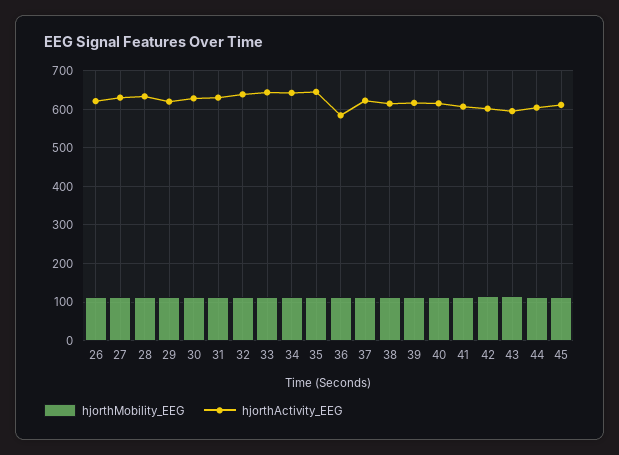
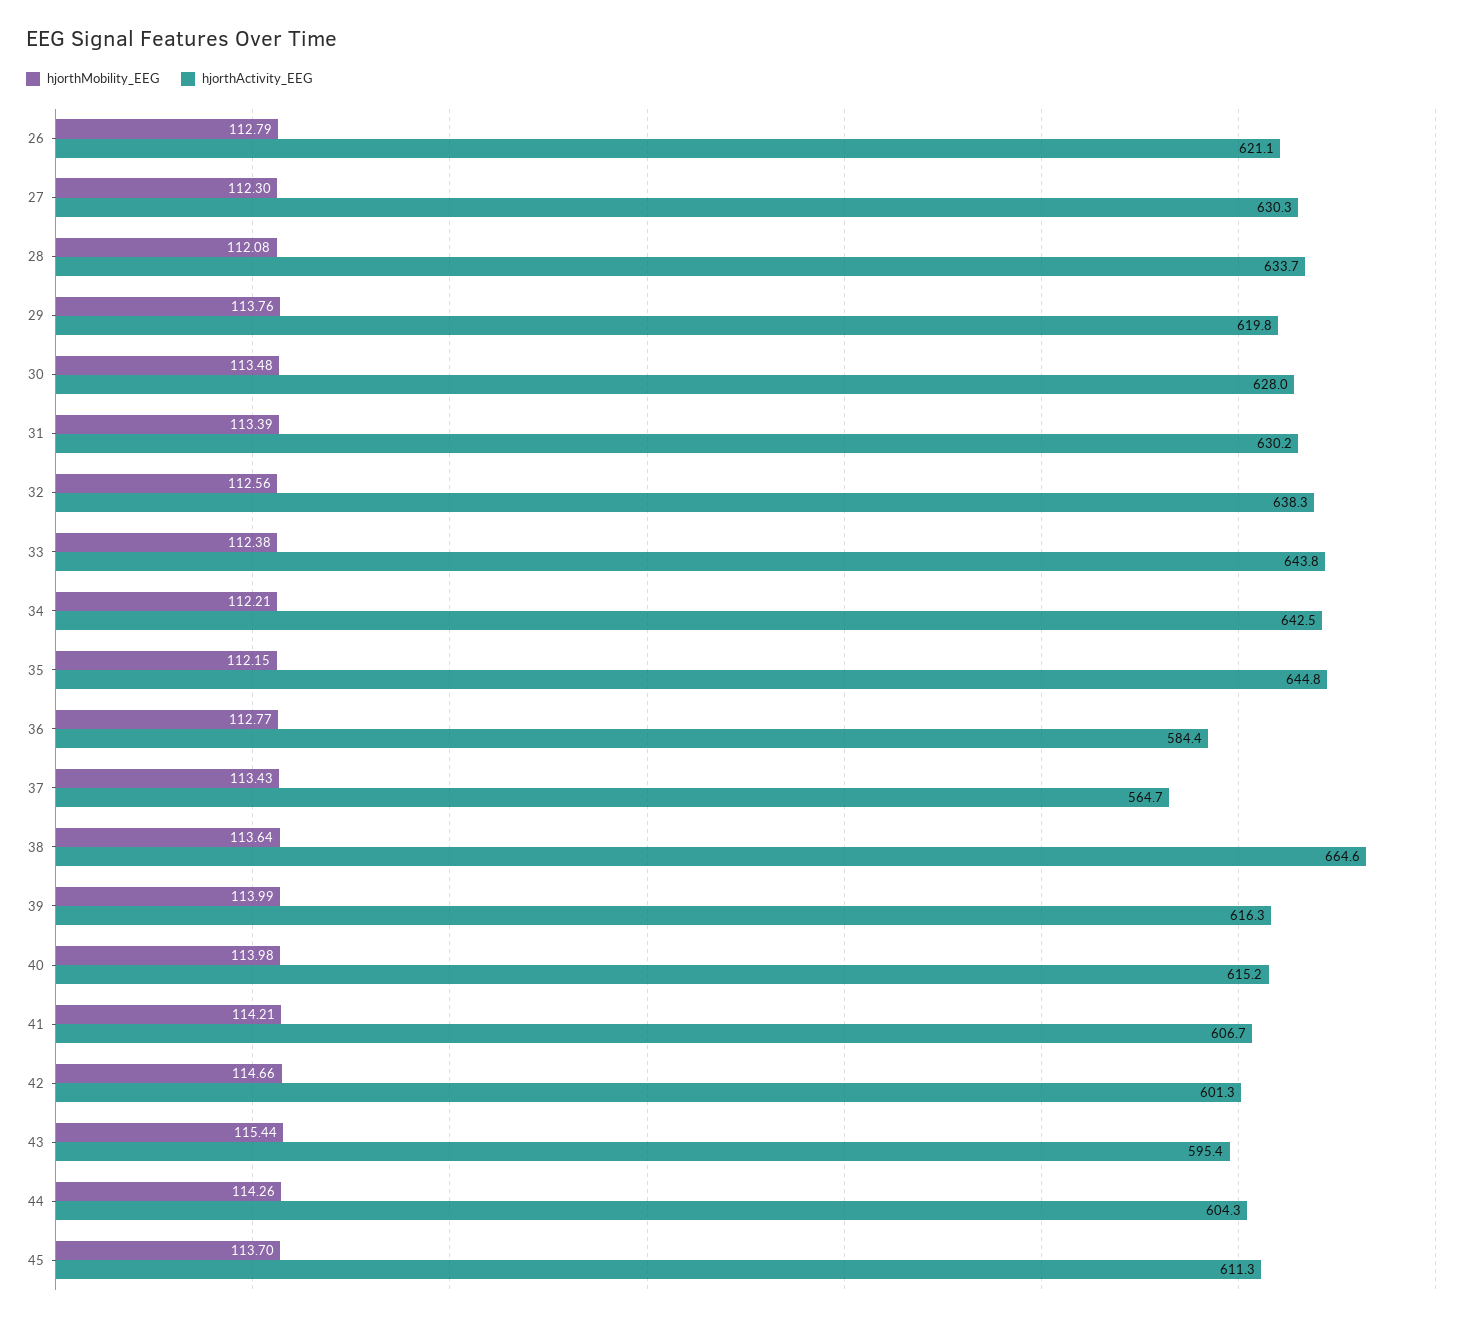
hjorthActivity_EEG, 37: 620 -> 564.7
hjorthActivity_EEG, 38: 620 -> 664.6

